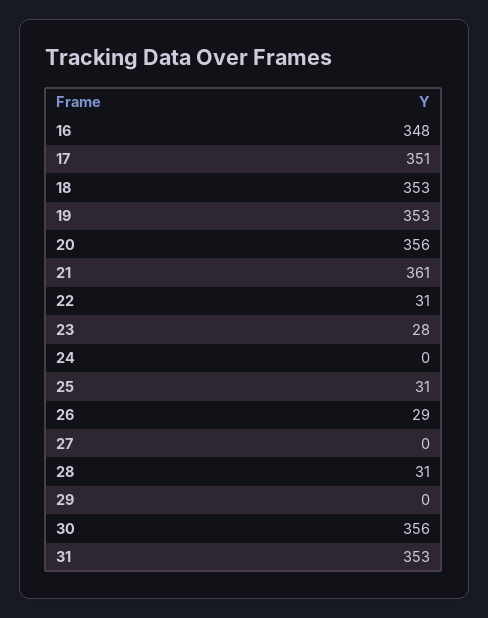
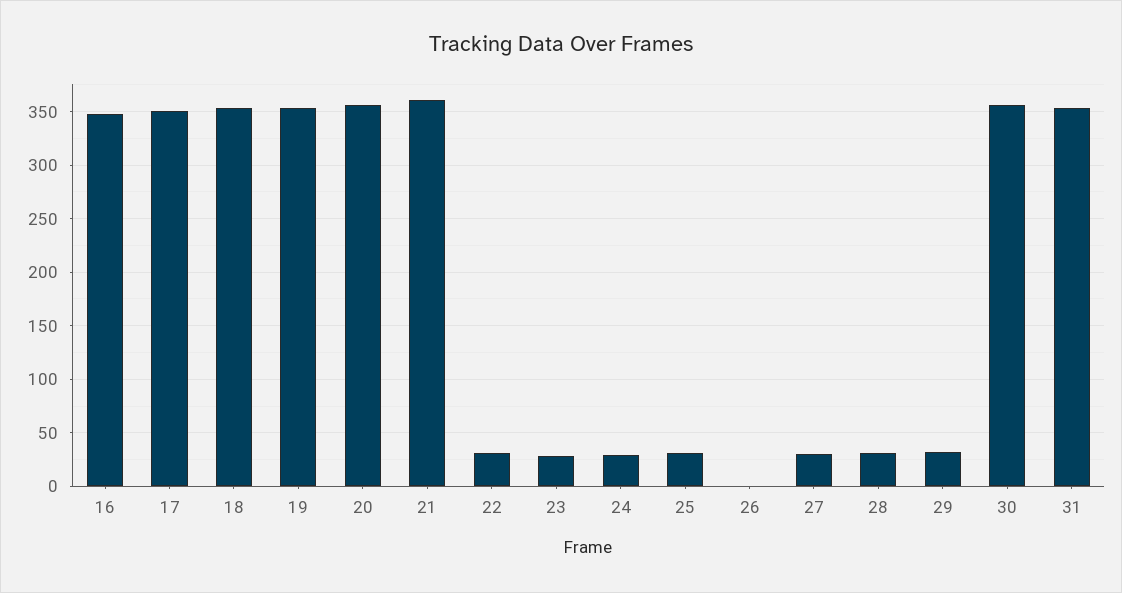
24: 0 -> 30
26: 29 -> 0
27: 0 -> 30
29: 0 -> 30

